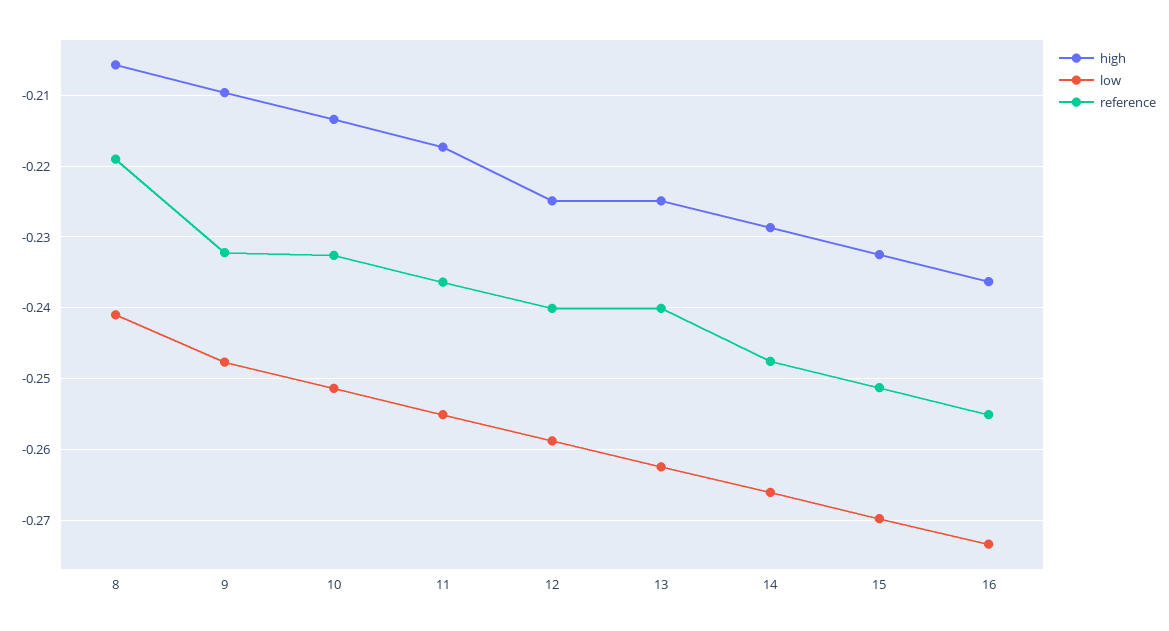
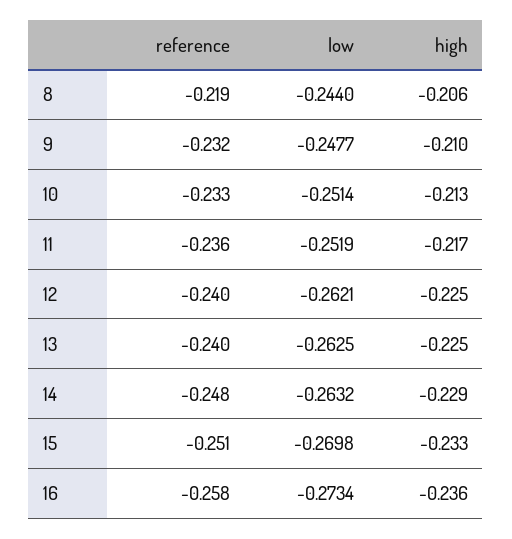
low, 8: -0.241 -> -0.244
low, 11: -0.255 -> -0.2519
low, 12: -0.259 -> -0.2621
low, 14: -0.266 -> -0.2632
reference, 16: -0.255 -> -0.258

